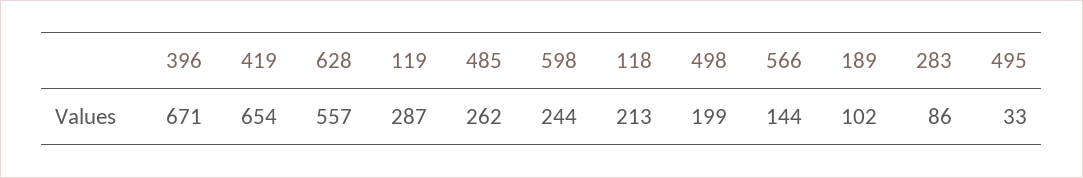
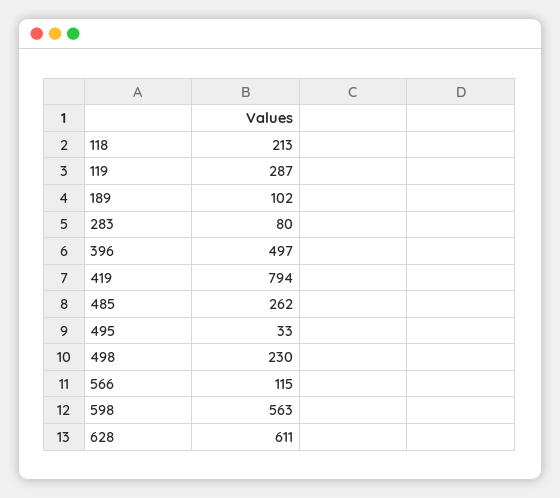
396: 671 -> 497
419: 654 -> 794
628: 557 -> 611
598: 244 -> 563
498: 199 -> 230
566: 144 -> 115
283: 86 -> 80

